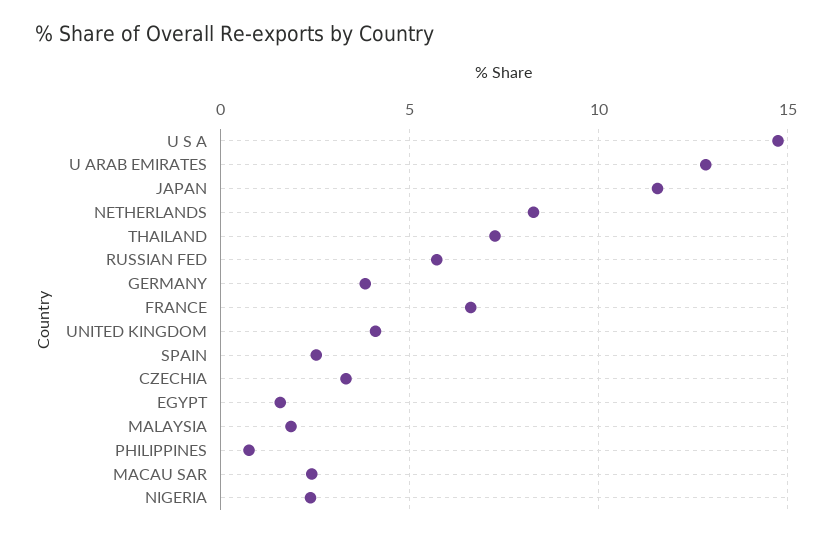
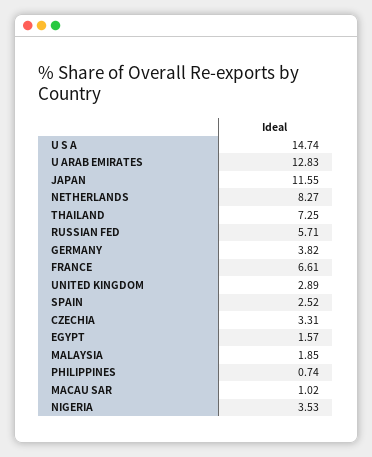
UNITED KINGDOM: 4 -> 2.89
MACAU SAR: 2.5 -> 1.02
NIGERIA: 2.5 -> 3.53

